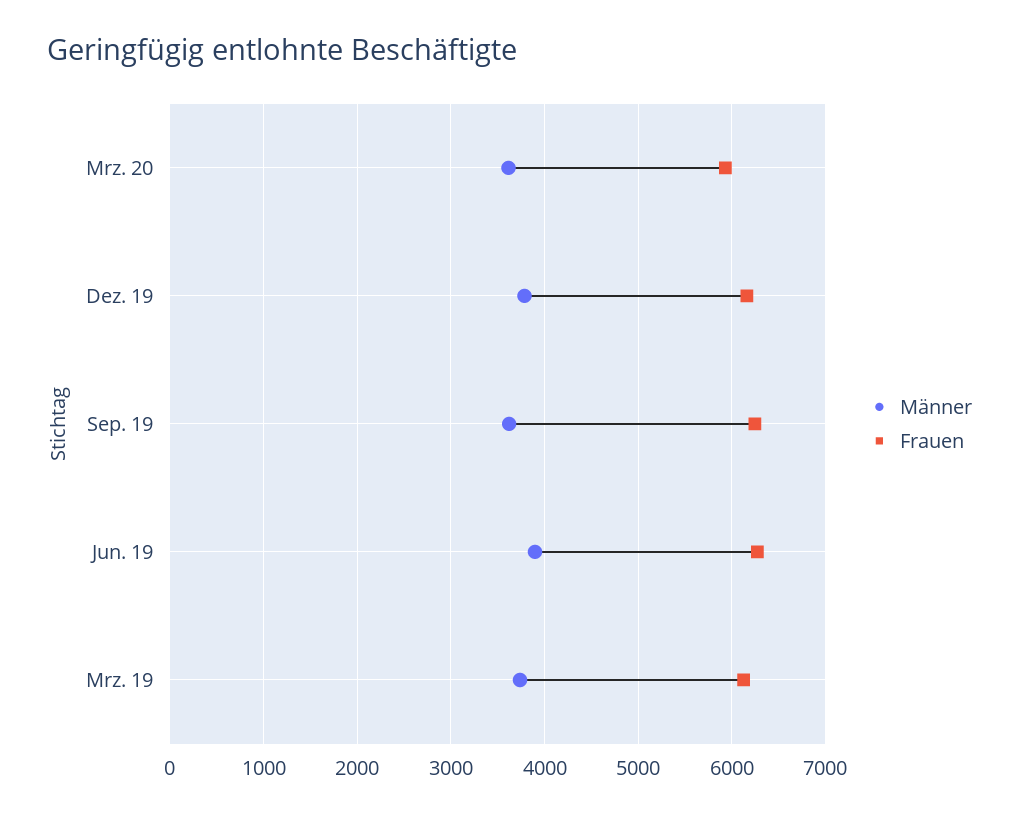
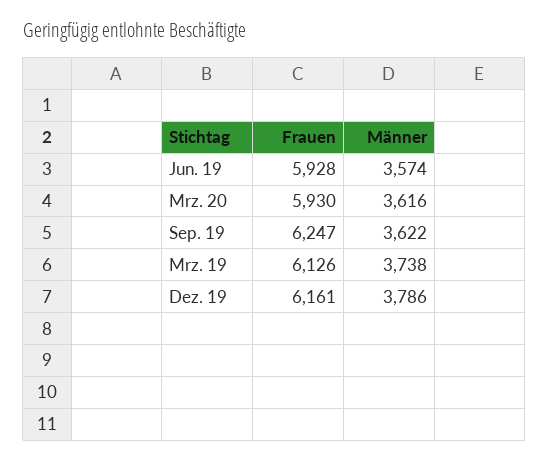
Männer, Jun. 19: 3900 -> 3574
Frauen, Jun. 19: 6300 -> 5928

